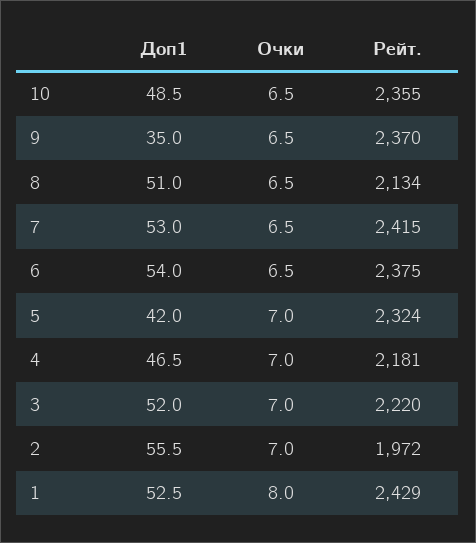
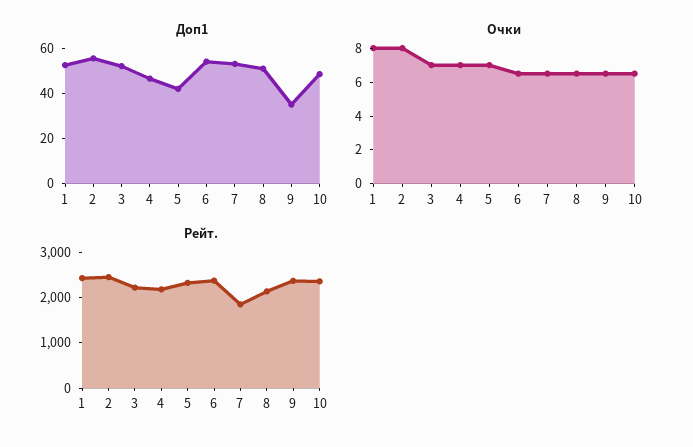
Рейт., 7: 2415 -> 1800
Очки, 2: 7 -> 8
Рейт., 2: 1972 -> 2400

